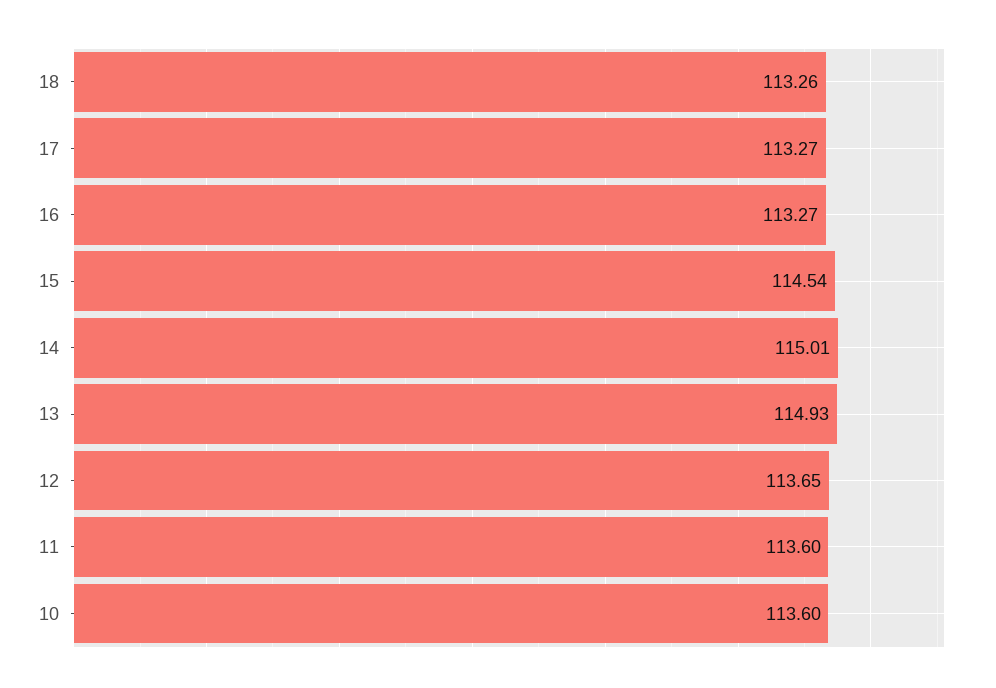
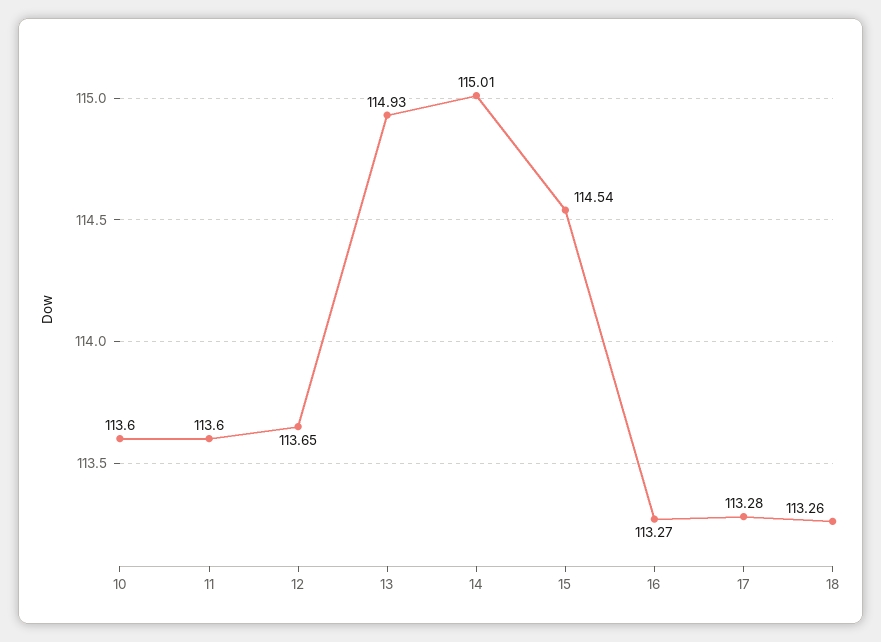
17: 113.27 -> 113.28

